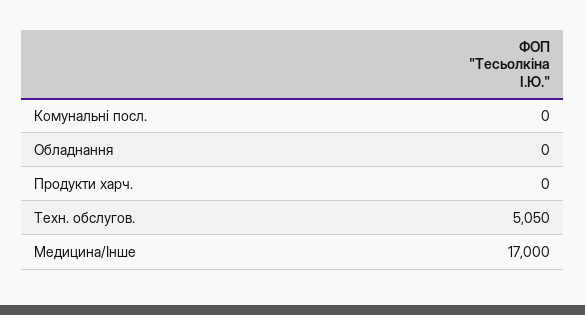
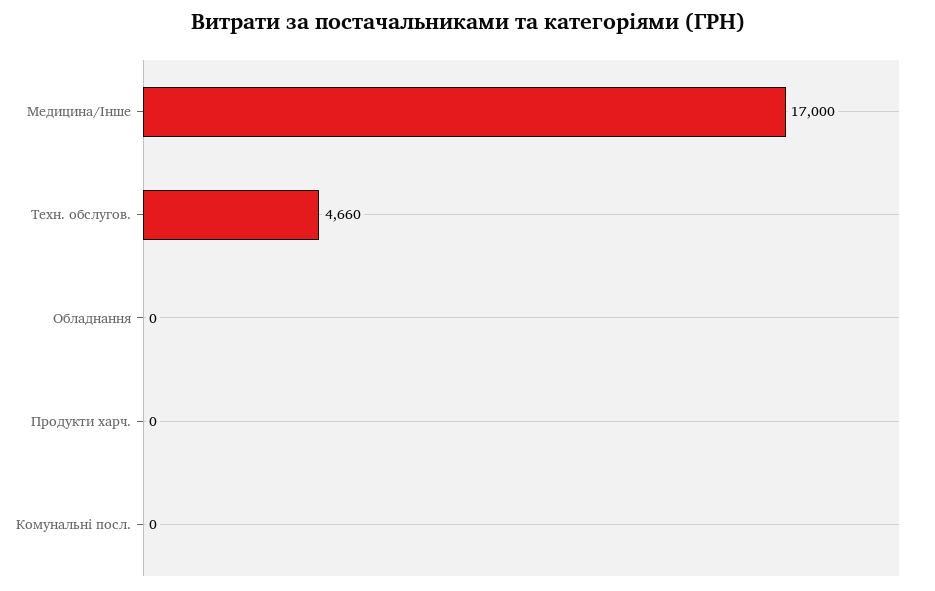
Техн. обслугов.: 5050 -> 4660

